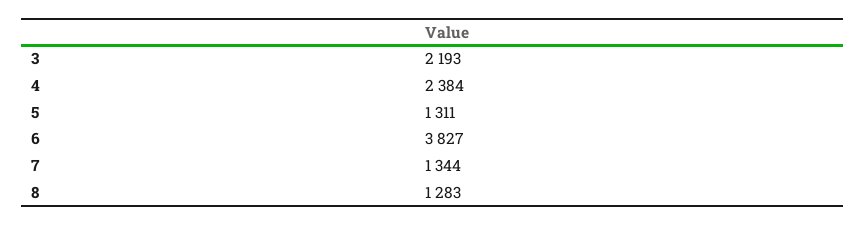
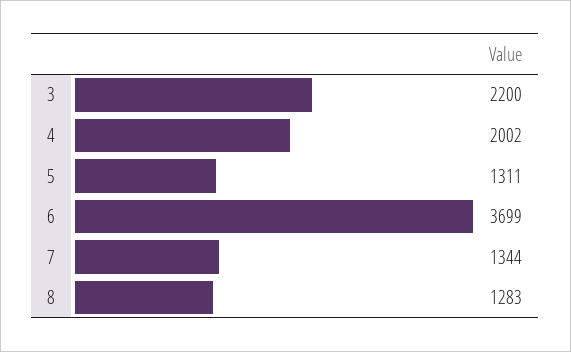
3: 2193 -> 2200
4: 2384 -> 2002
6: 3827 -> 3699

